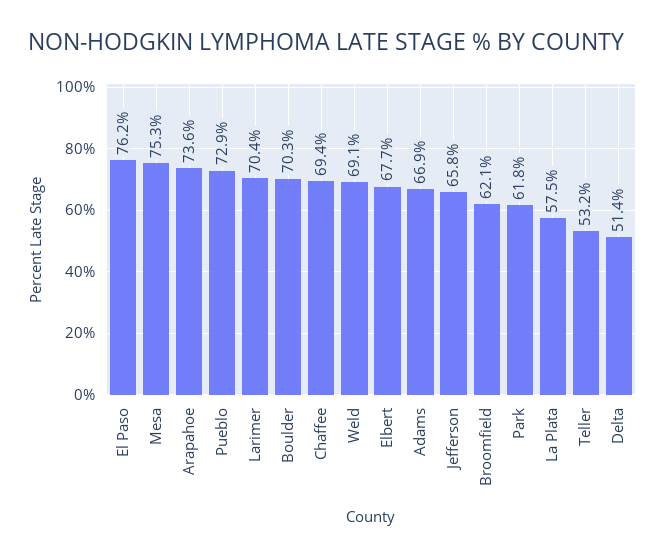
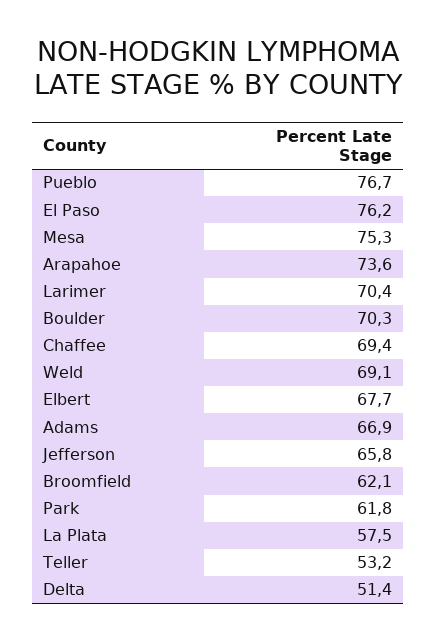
Pueblo: 72.9 -> 76.7

